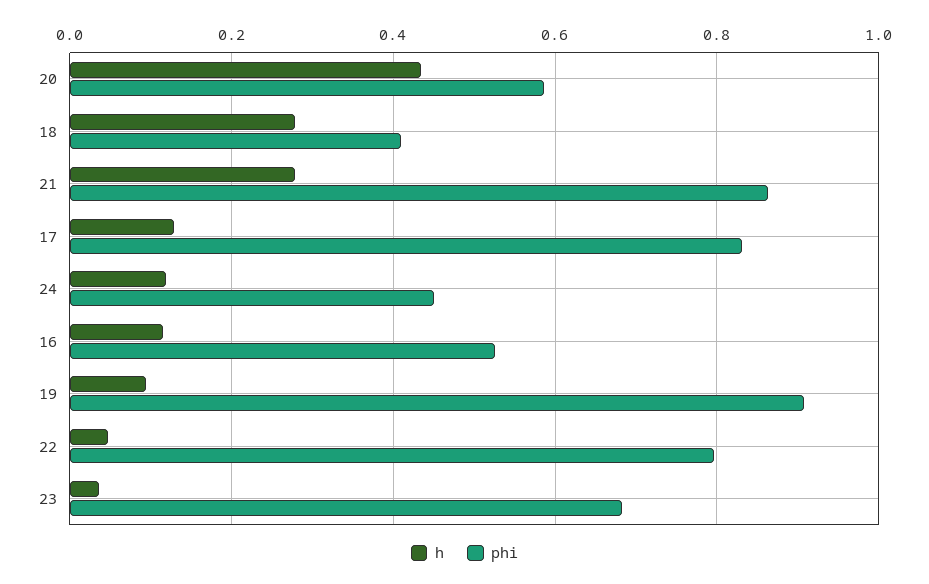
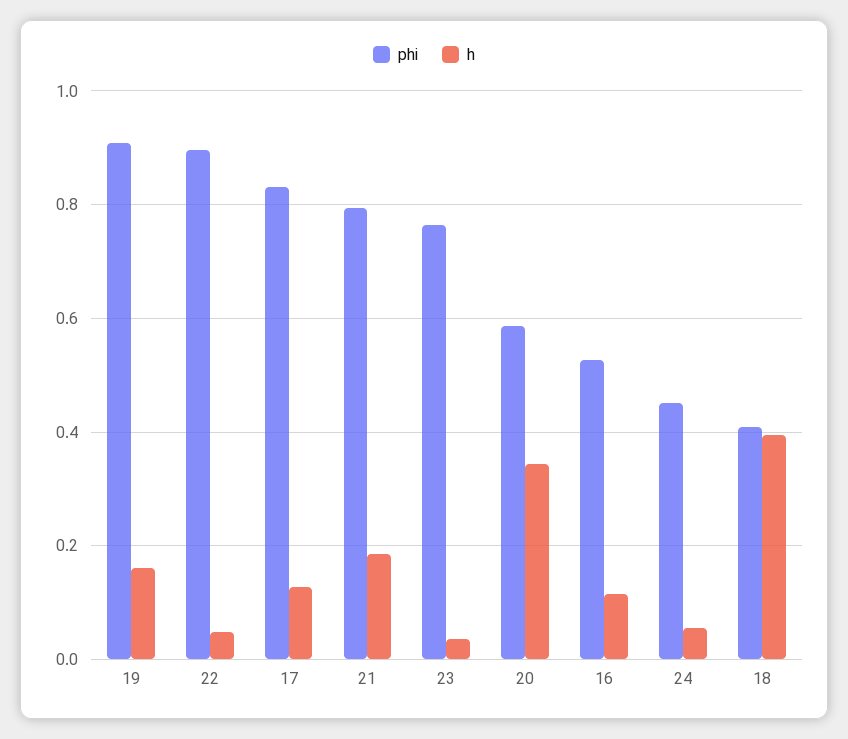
h, 20: 0.44 -> 0.34
h, 18: 0.28 -> 0.4
h, 21: 0.28 -> 0.18
phi, 21: 0.86 -> 0.8
h, 24: 0.12 -> 0.06
h, 19: 0.1 -> 0.16
phi, 22: 0.8 -> 0.9
phi, 23: 0.68 -> 0.76

